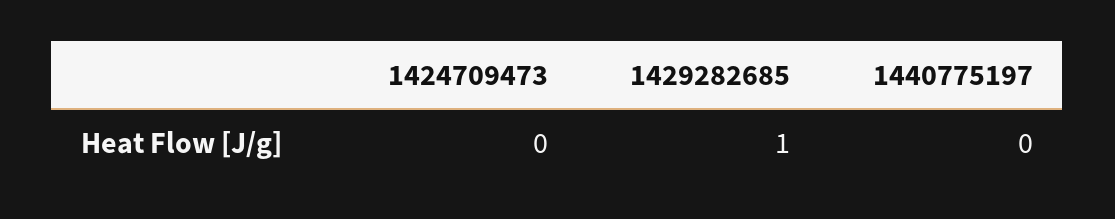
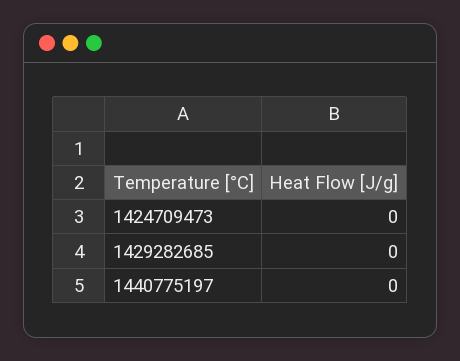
1429282685: 1 -> 0

